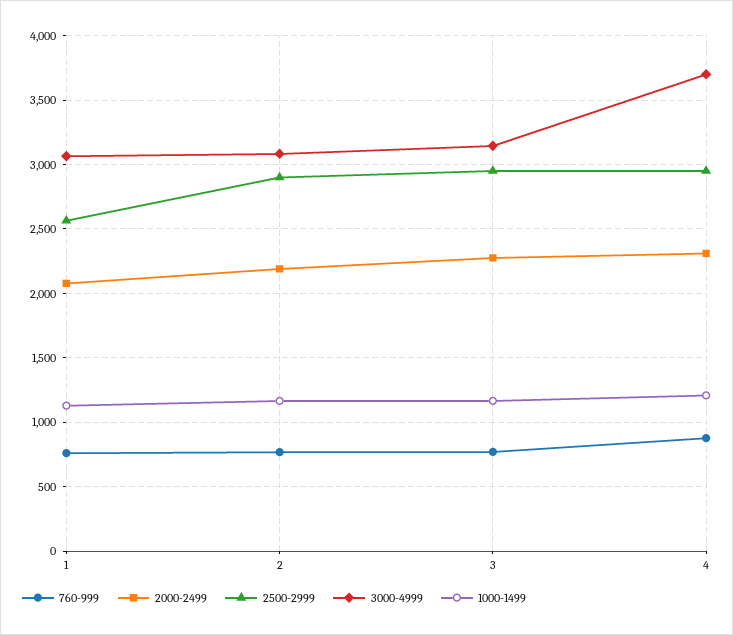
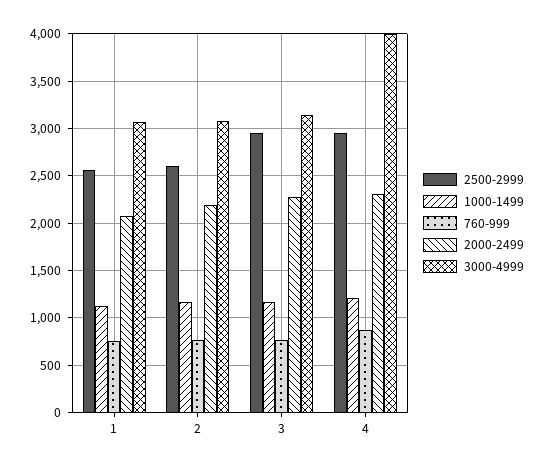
2500-2999, 2: 2900 -> 2600
3000-4999, 4: 3700 -> 4000

